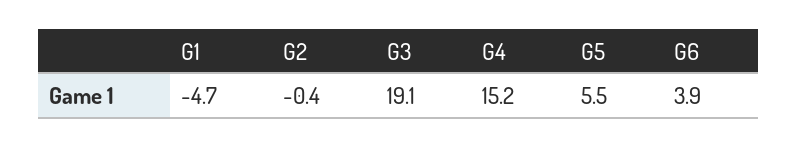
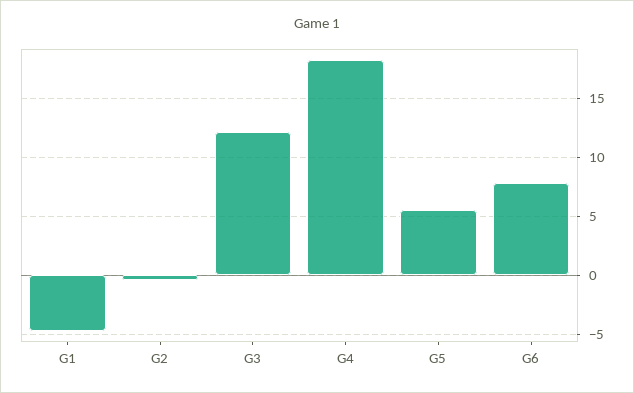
G3: 19.1 -> 12
G4: 15.2 -> 18
G6: 3.9 -> 8

